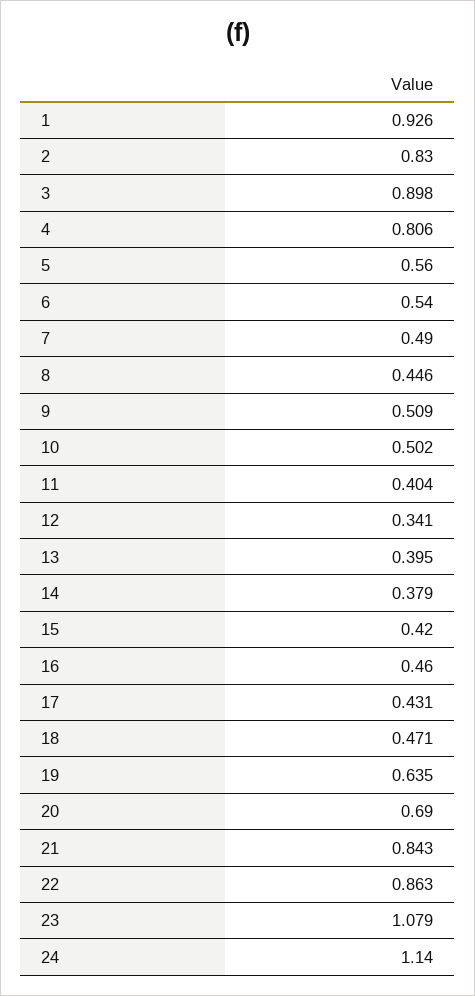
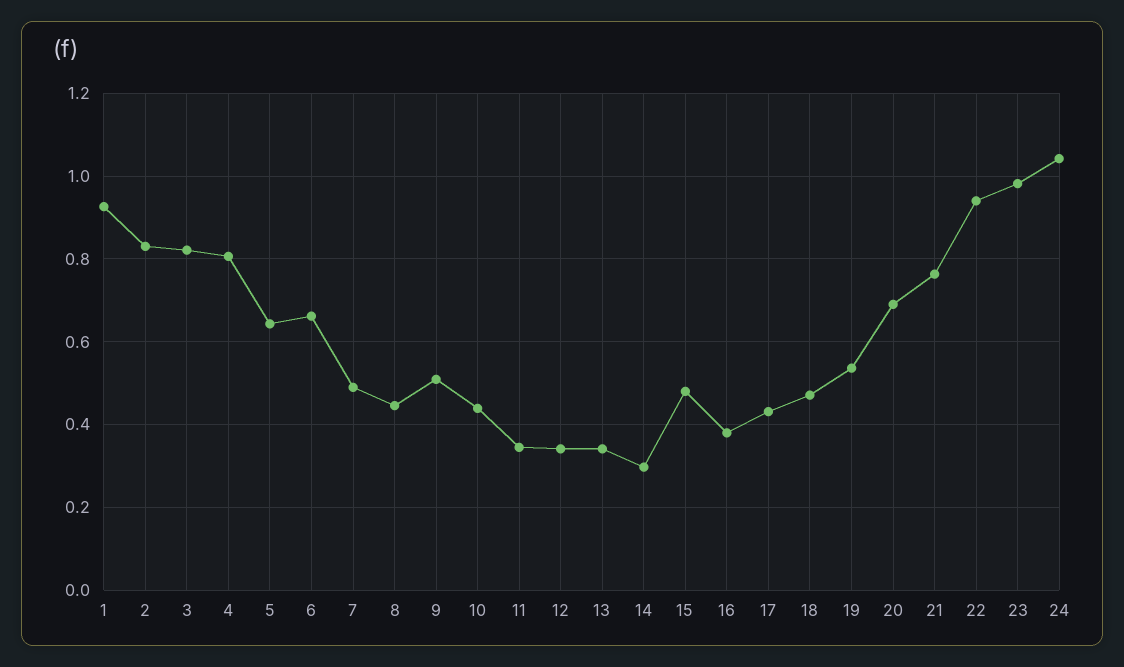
3: 0.898 -> 0.82
5: 0.56 -> 0.64
6: 0.54 -> 0.66
10: 0.502 -> 0.44
11: 0.404 -> 0.34
13: 0.395 -> 0.34
14: 0.379 -> 0.3
15: 0.42 -> 0.48
16: 0.46 -> 0.38
19: 0.635 -> 0.54
21: 0.843 -> 0.76
22: 0.863 -> 0.94
23: 1.079 -> 0.98
24: 1.14 -> 1.04

